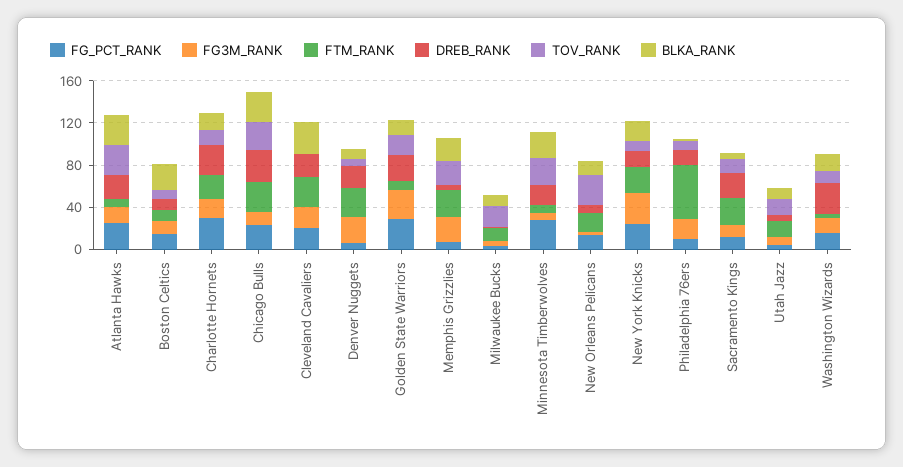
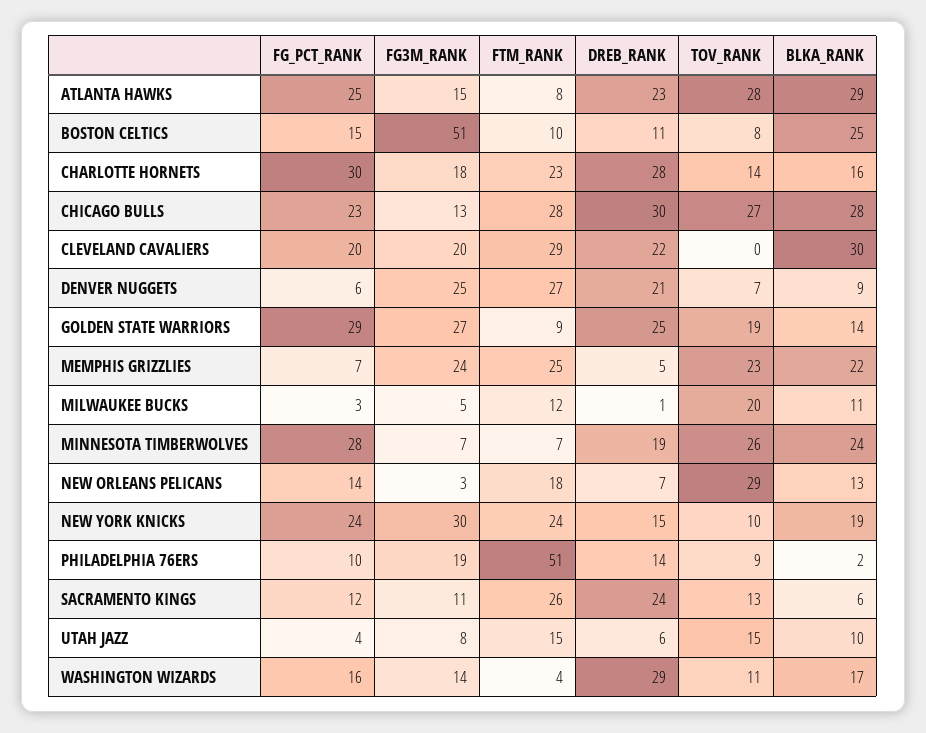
FG3M_RANK, Boston Celtics: 10 -> 51

